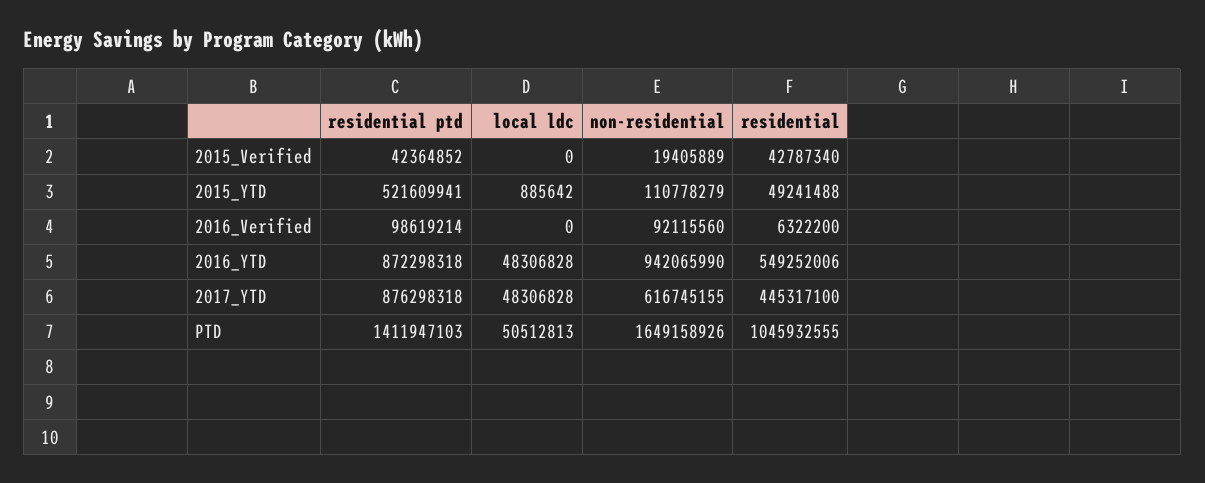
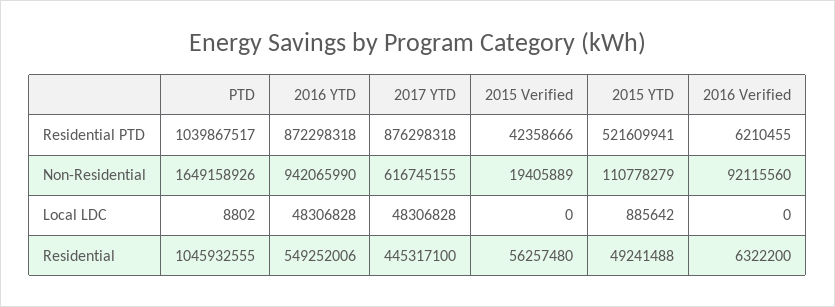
residential ptd, 2015_Verified: 42364852 -> 42358666
residential, 2015_Verified: 42787340 -> 56257480
residential ptd, 2016_Verified: 98619214 -> 6210455
residential ptd, PTD: 1411947103 -> 1039867517
local ldc, PTD: 50512813 -> 8802

